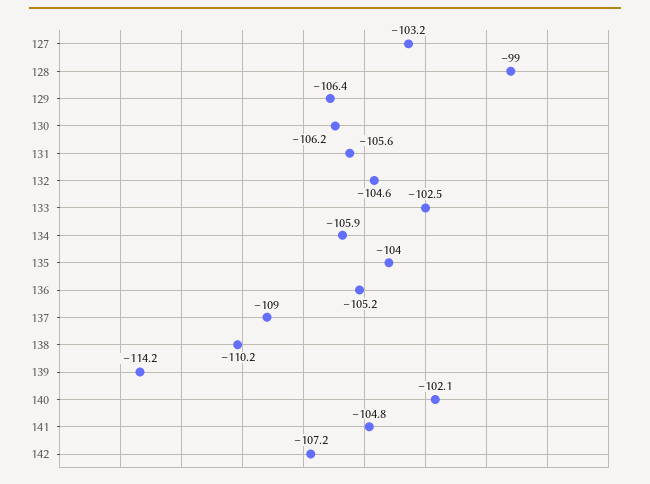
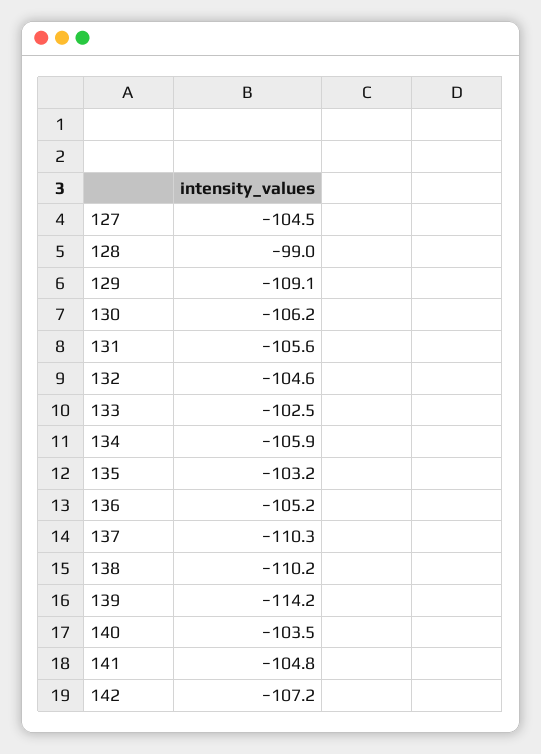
127: -103.2 -> -104.5
129: -106.4 -> -109.1
135: -104 -> -103.2
137: -109 -> -110.3
140: -102.1 -> -103.5

